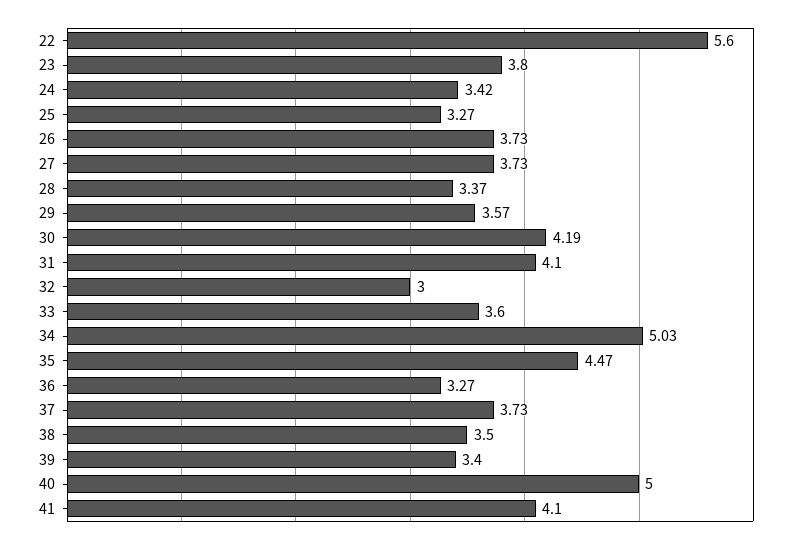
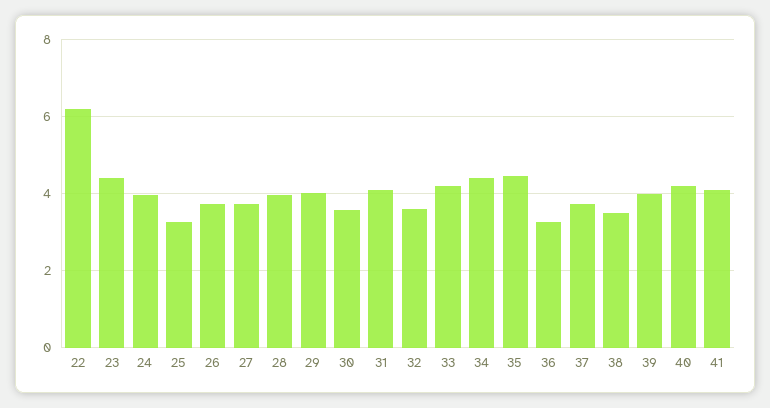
22: 5.6 -> 6.2
23: 3.8 -> 4.4
24: 3.42 -> 4
28: 3.37 -> 4
29: 3.57 -> 4
30: 4.19 -> 3.6
32: 3 -> 3.6
33: 3.6 -> 4.2
34: 5.03 -> 4.4
39: 3.4 -> 4
40: 5 -> 4.2

